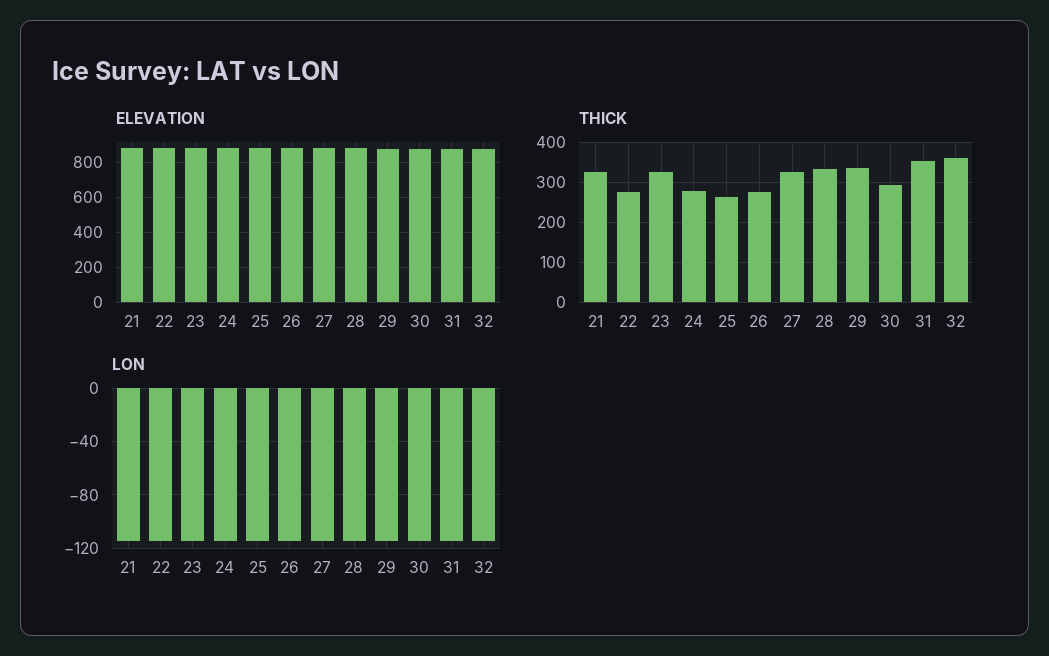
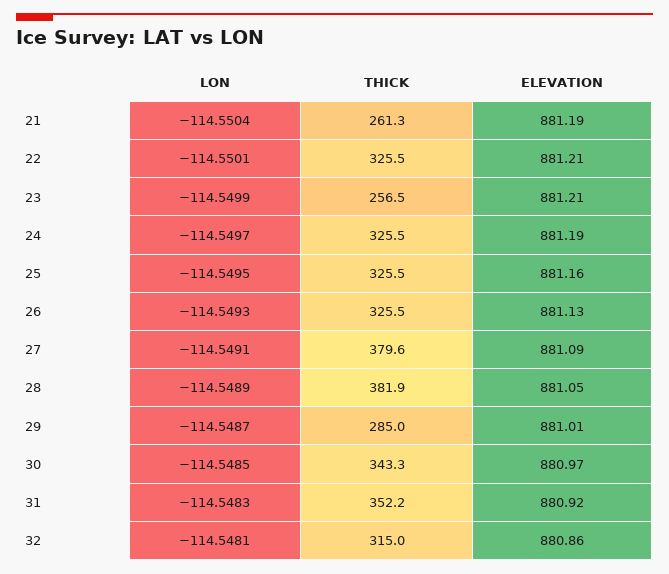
THICK, 21: 320 -> 261.3
THICK, 22: 280 -> 325.5
THICK, 23: 320 -> 256.5
THICK, 24: 280 -> 325.5
THICK, 25: 260 -> 325.5
THICK, 26: 280 -> 325.5
THICK, 27: 320 -> 379.6
THICK, 28: 340 -> 381.9
THICK, 29: 340 -> 285
THICK, 30: 300 -> 343.3
THICK, 32: 360 -> 315

